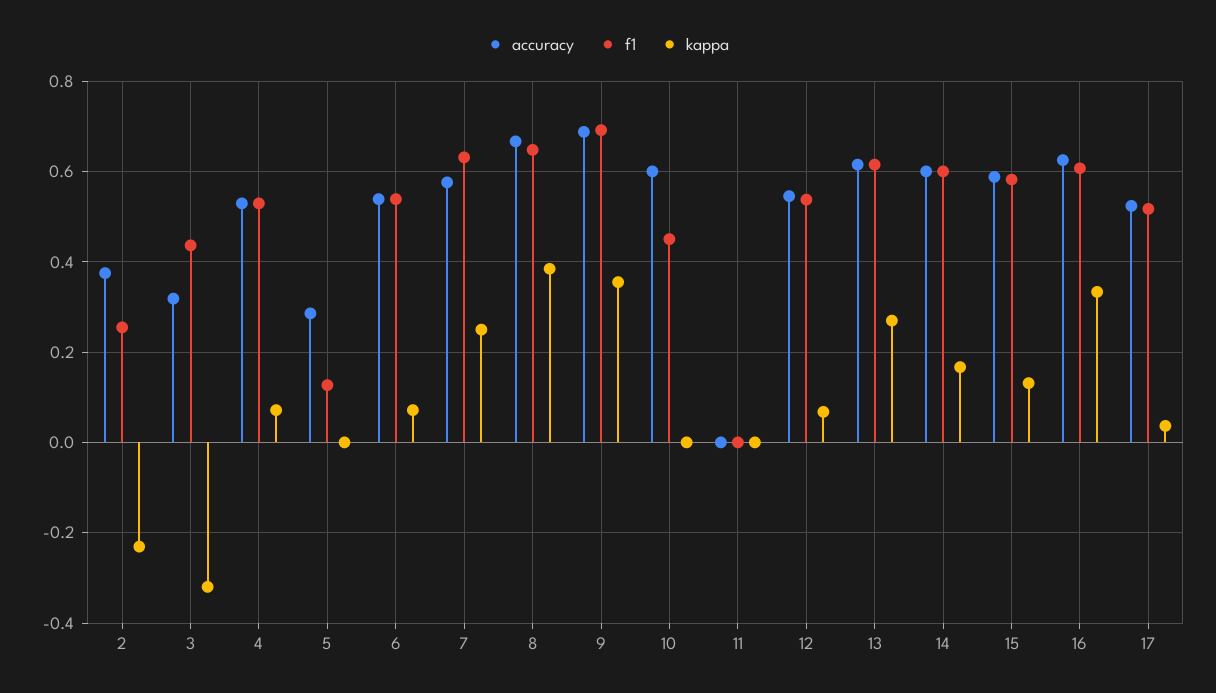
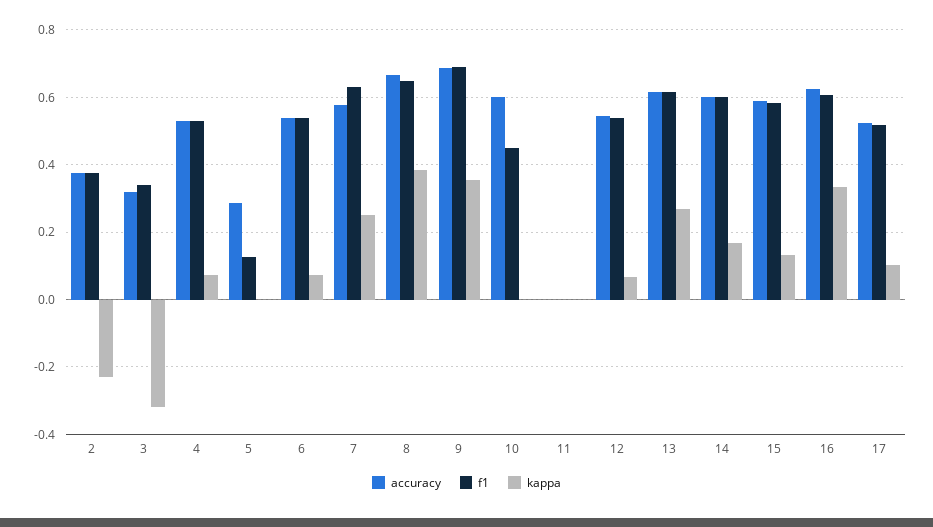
f1, 2: 0.26 -> 0.38
f1, 3: 0.44 -> 0.34
kappa, 17: 0.04 -> 0.1

